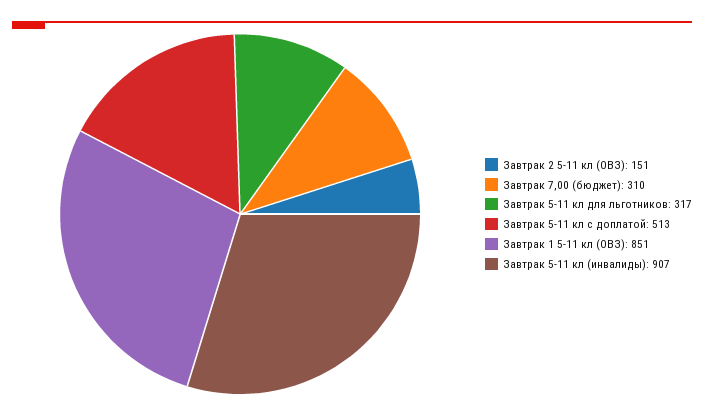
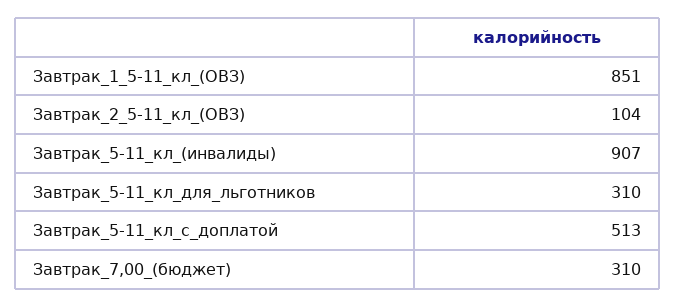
Завтрак 2 5-11 кл (ОВЗ): 151 -> 104
Завтрак 5-11 кл для льготников: 317 -> 310

